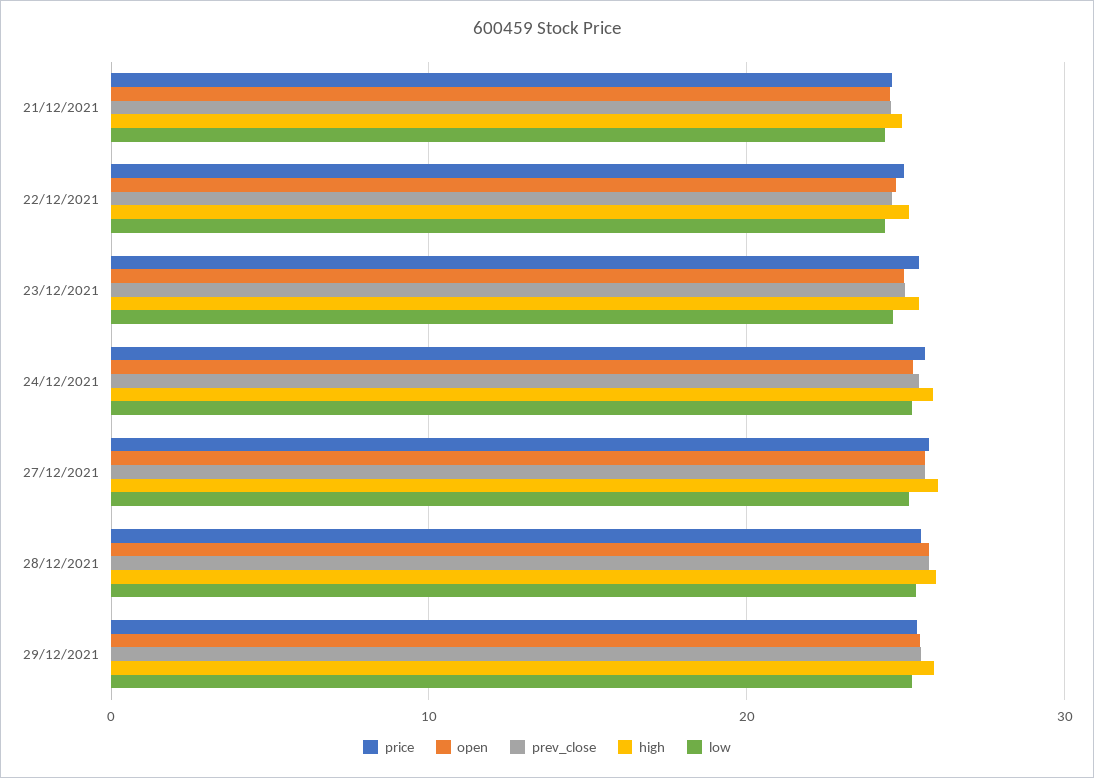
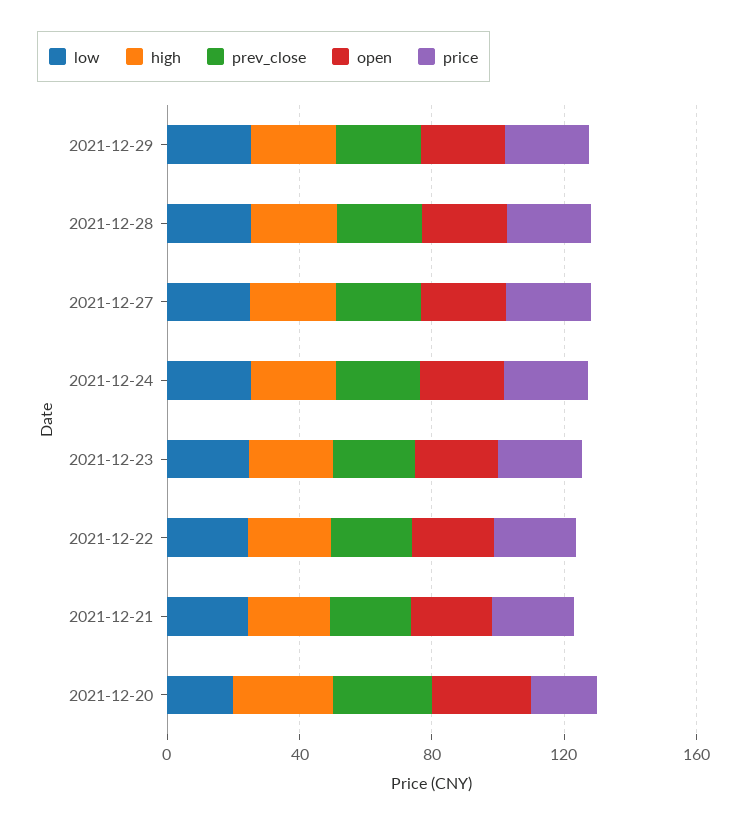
low, 2021-12-20: none -> 20
high, 2021-12-20: none -> 30
prev_close, 2021-12-20: none -> 30
open, 2021-12-20: none -> 30
price, 2021-12-20: none -> 20

